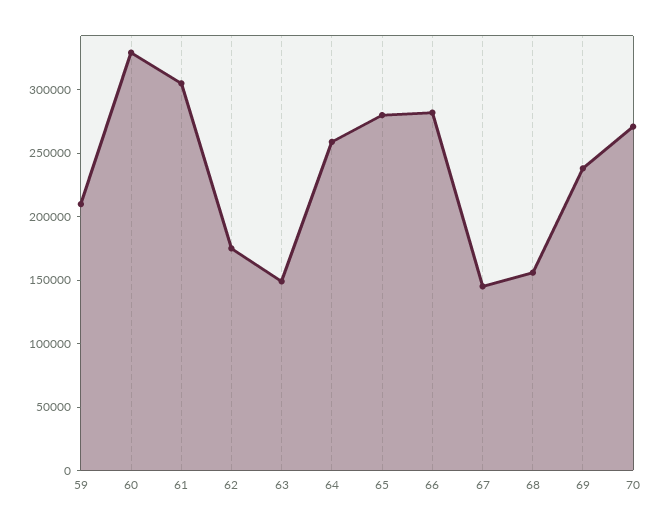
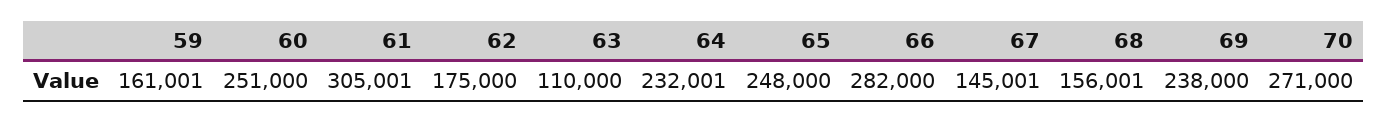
59: 210000 -> 161001
60: 330000 -> 251000
63: 150000 -> 110000
64: 260000 -> 232001
65: 280000 -> 248000

